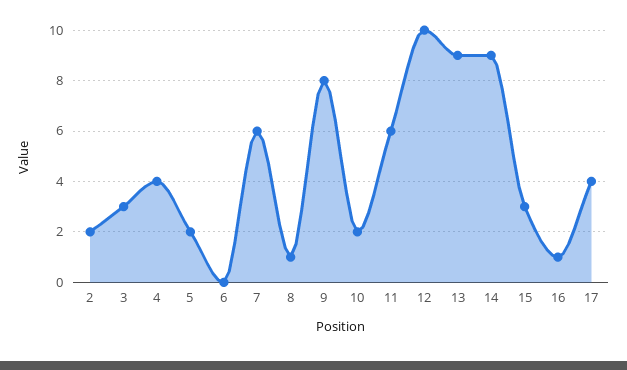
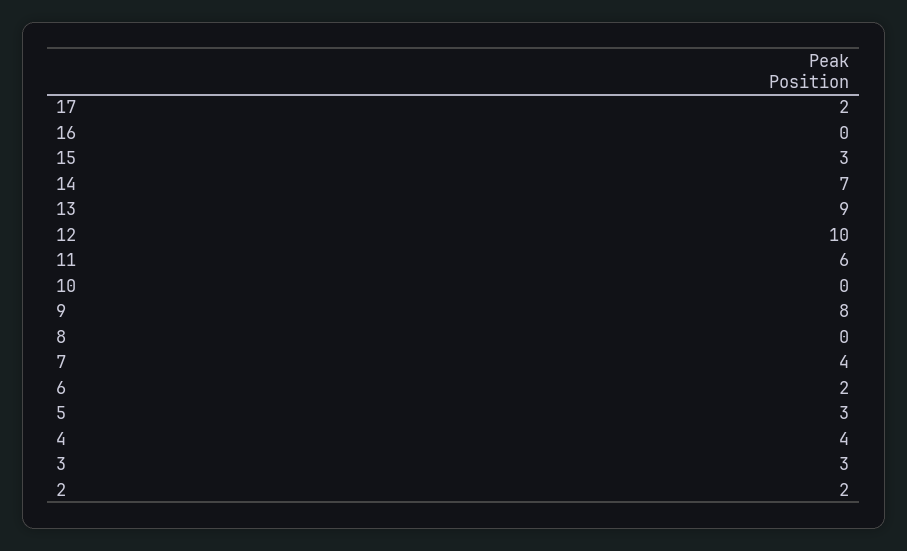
5: 2 -> 3
6: 0 -> 2
7: 6 -> 4
8: 1 -> 0
10: 2 -> 0
14: 9 -> 7
16: 1 -> 0
17: 4 -> 2

